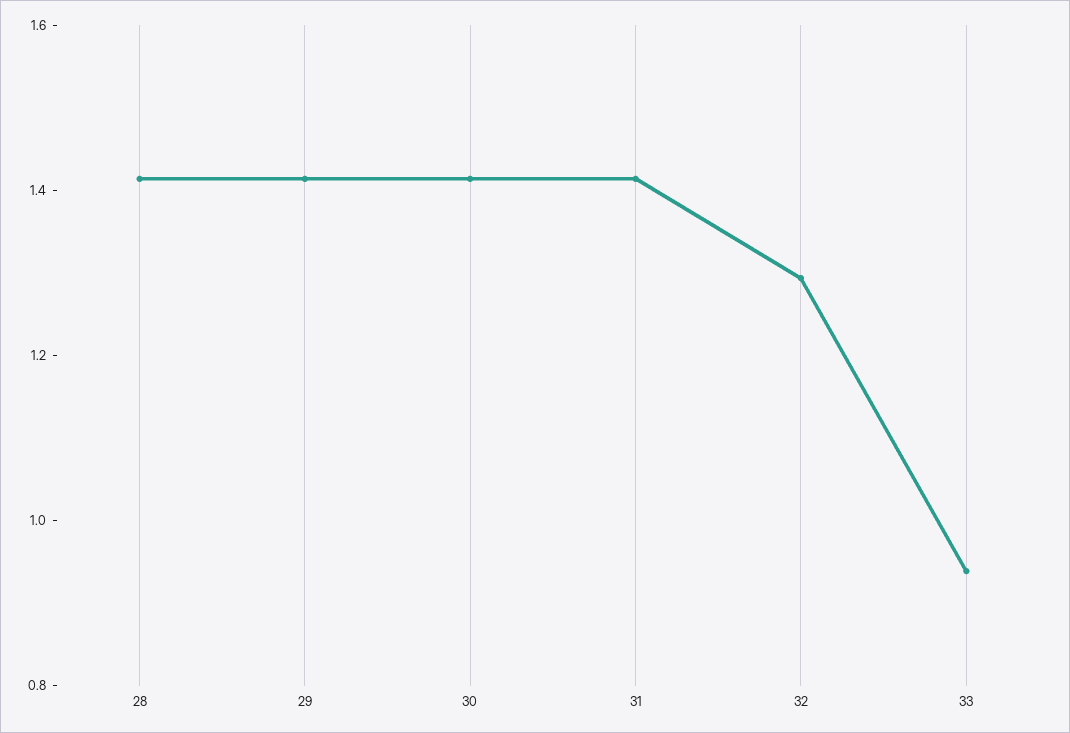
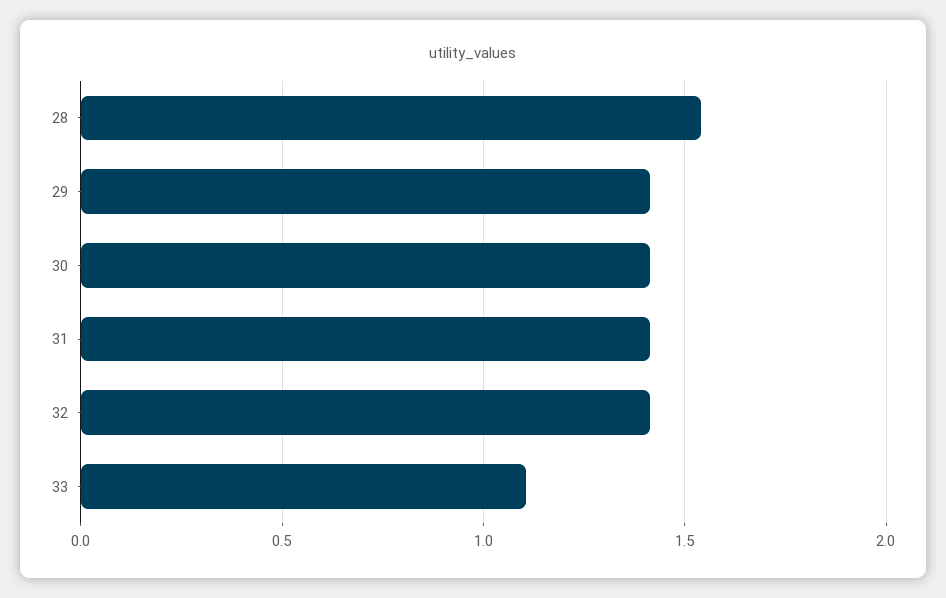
28: 1.4 -> 1.55
32: 1.3 -> 1.4
33: 0.95 -> 1.1

